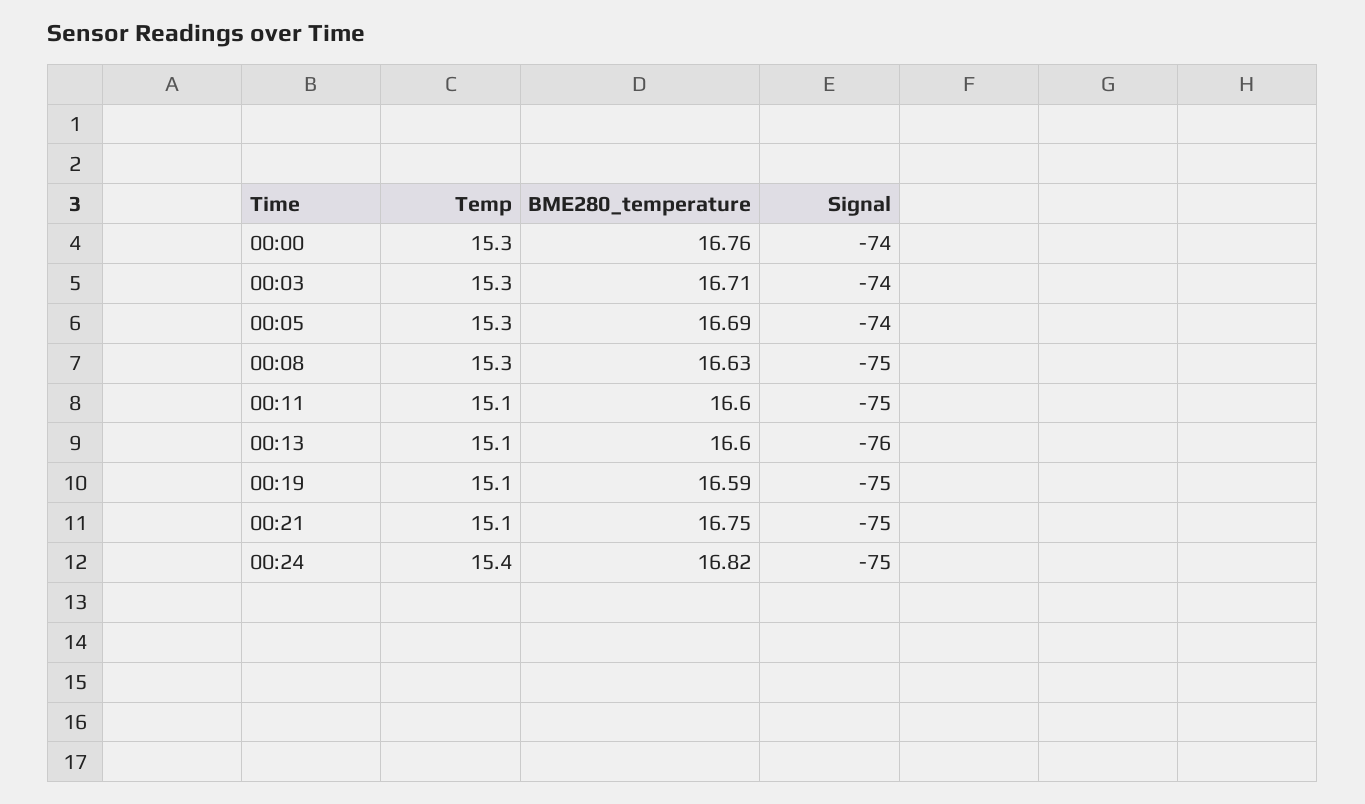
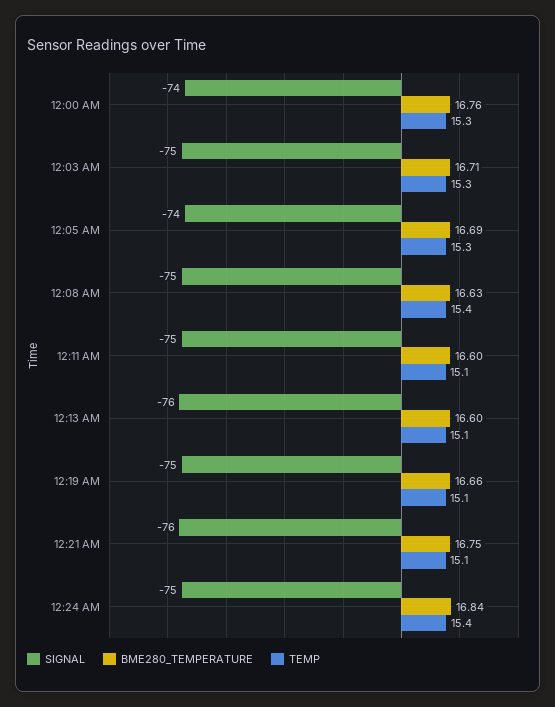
Signal, 00:03: -74 -> -75
Temp, 00:08: 15.3 -> 15.4
BME280_temperature, 00:19: 16.59 -> 16.66
Signal, 00:21: -75 -> -76
BME280_temperature, 00:24: 16.82 -> 16.84

